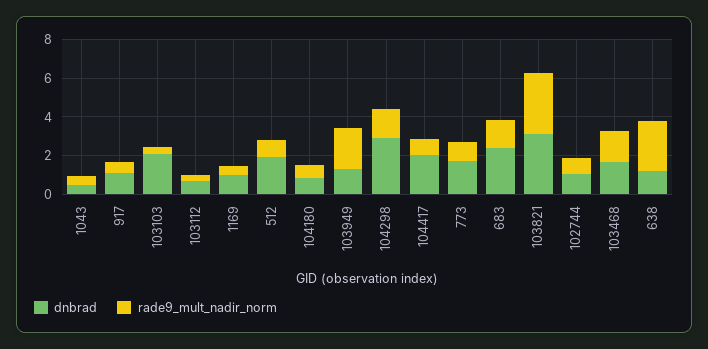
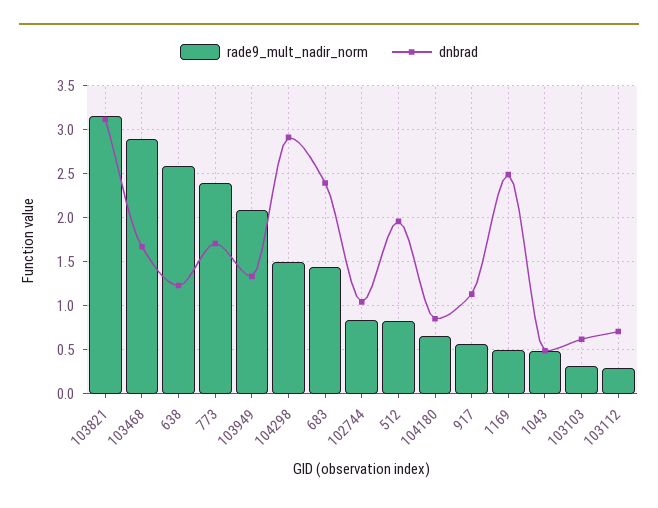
dnbrad, 103103: 2 -> 0.6
dnbrad, 1169: 1 -> 2.5
dnbrad, 104417: 2 -> none
rade9_mult_nadir_norm, 104417: 1 -> none
rade9_mult_nadir_norm, 773: 1 -> 2.4
rade9_mult_nadir_norm, 103468: 1.5 -> 2.9

